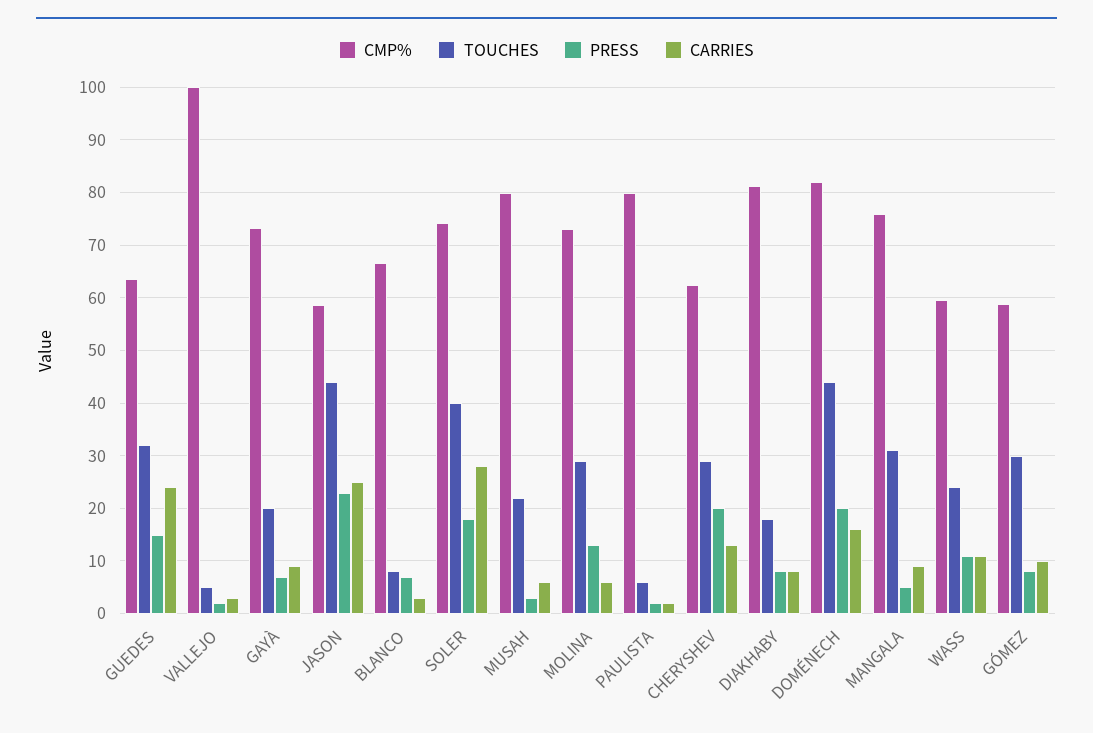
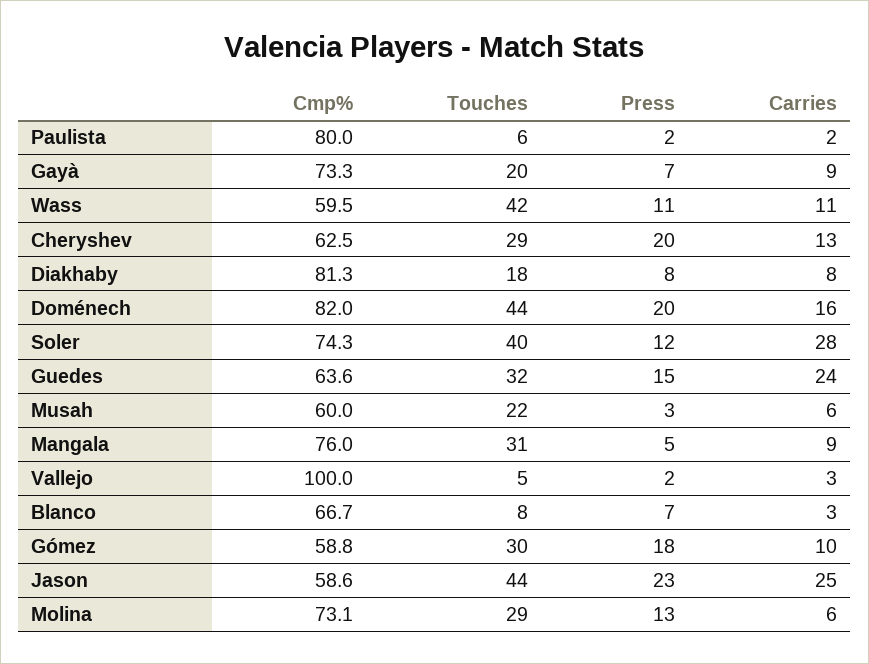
PRESS, SOLER: 18 -> 12
CMP%, MUSAH: 80 -> 60
TOUCHES, WASS: 24 -> 42
PRESS, GÓMEZ: 8 -> 18

